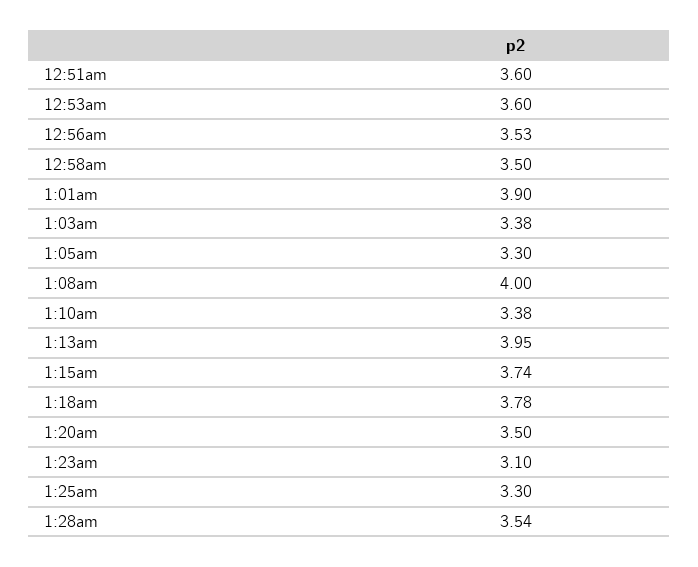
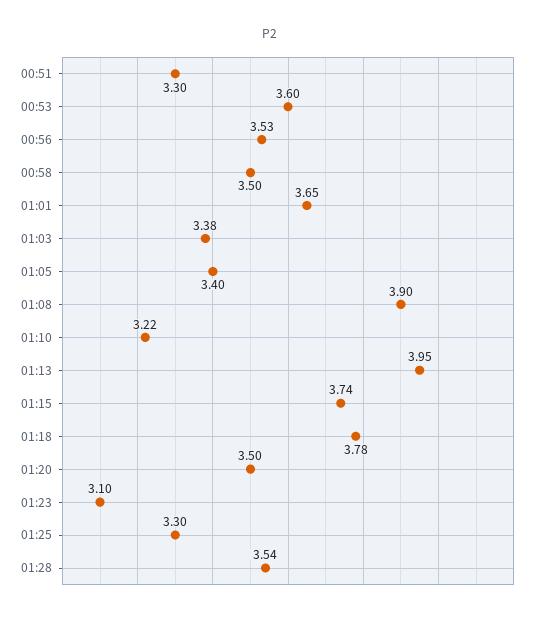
12:51am: 3.6 -> 3.3
1:01am: 3.9 -> 3.65
1:05am: 3.3 -> 3.4
1:08am: 4 -> 3.9
1:10am: 3.38 -> 3.22

